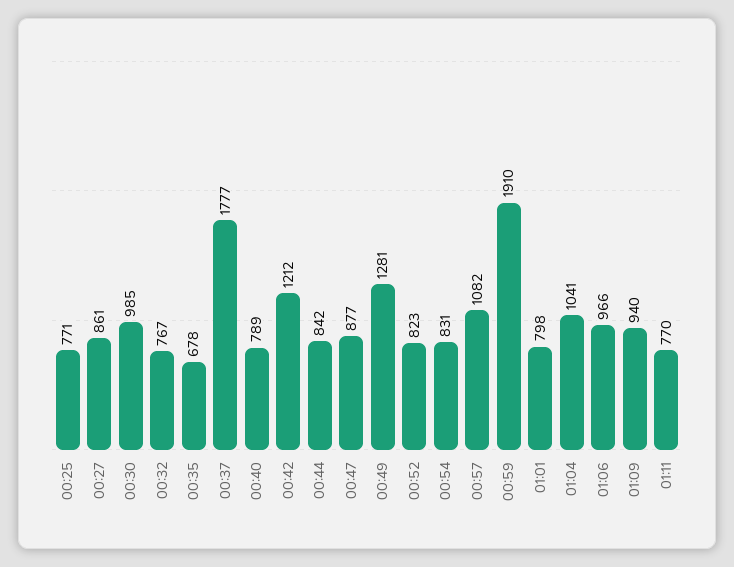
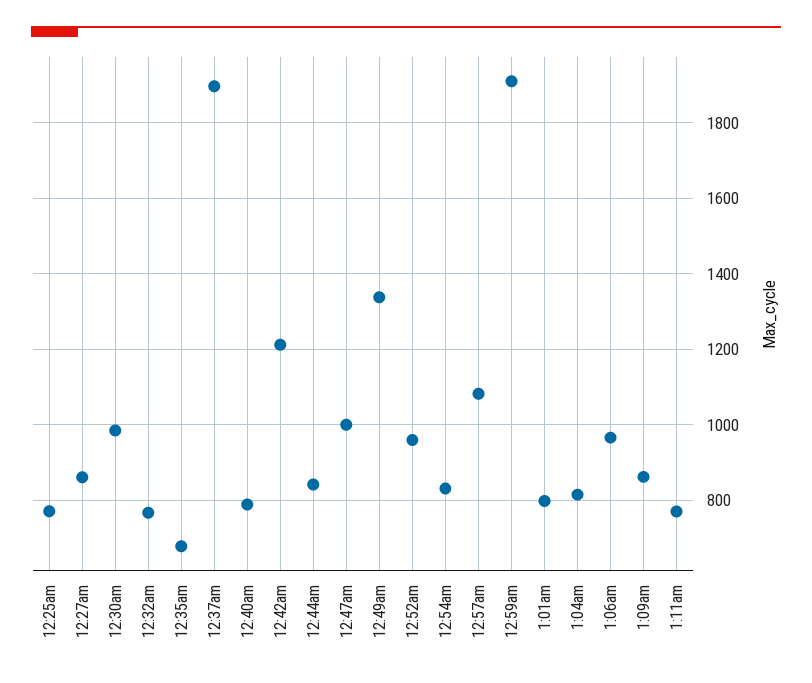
00:37: 1777 -> 1900
00:47: 877 -> 1000
00:49: 1281 -> 1340
00:52: 823 -> 960
01:04: 1041 -> 820
01:09: 940 -> 860

